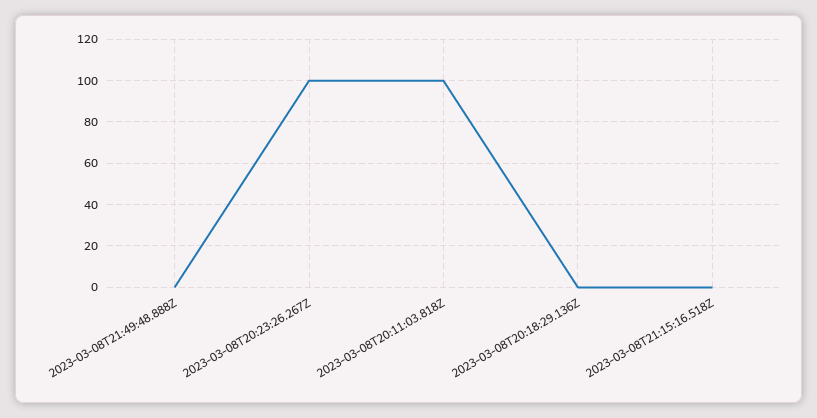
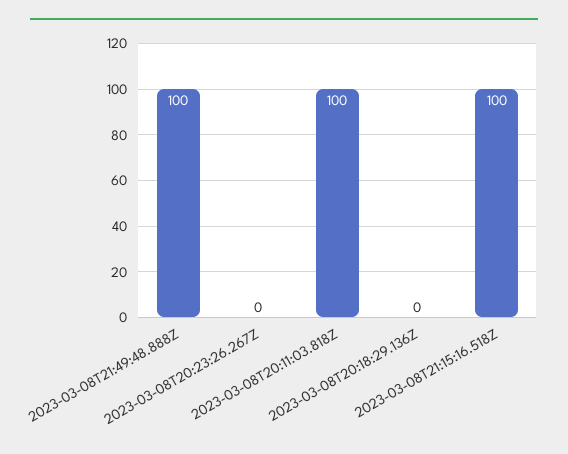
2023-03-08T21:49:48.888Z: 0 -> 100
2023-03-08T20:23:26.267Z: 100 -> 0
2023-03-08T21:15:16.518Z: 0 -> 100

